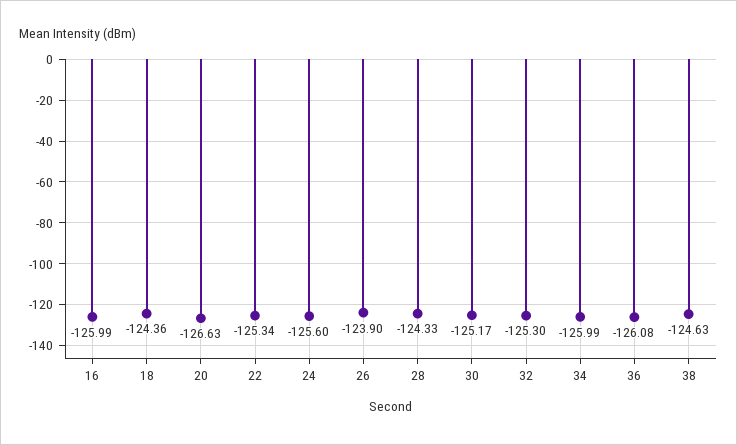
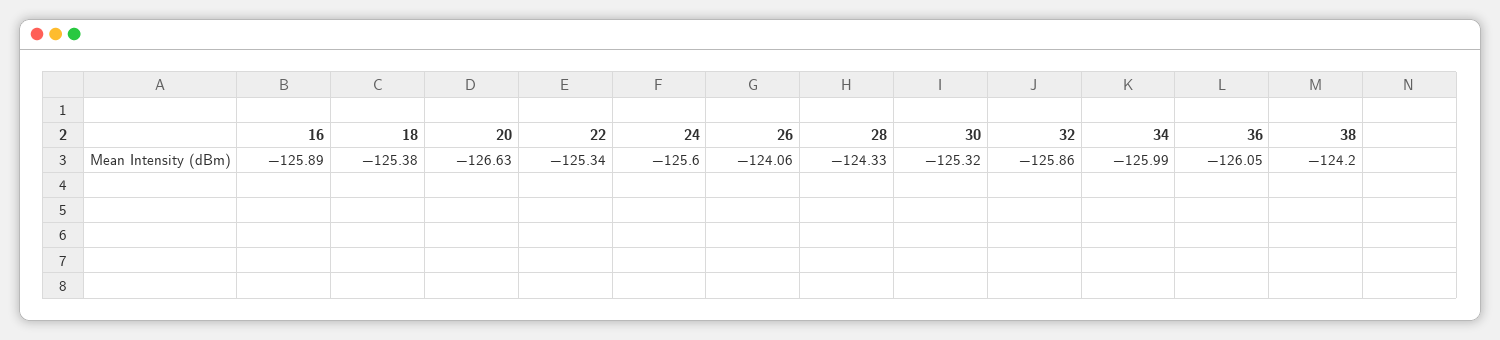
16: -125.99 -> -125.89
18: -124.36 -> -125.38
26: -123.9 -> -124.06
30: -125.17 -> -125.32
32: -125.3 -> -125.86
36: -126.08 -> -126.05
38: -124.63 -> -124.2

